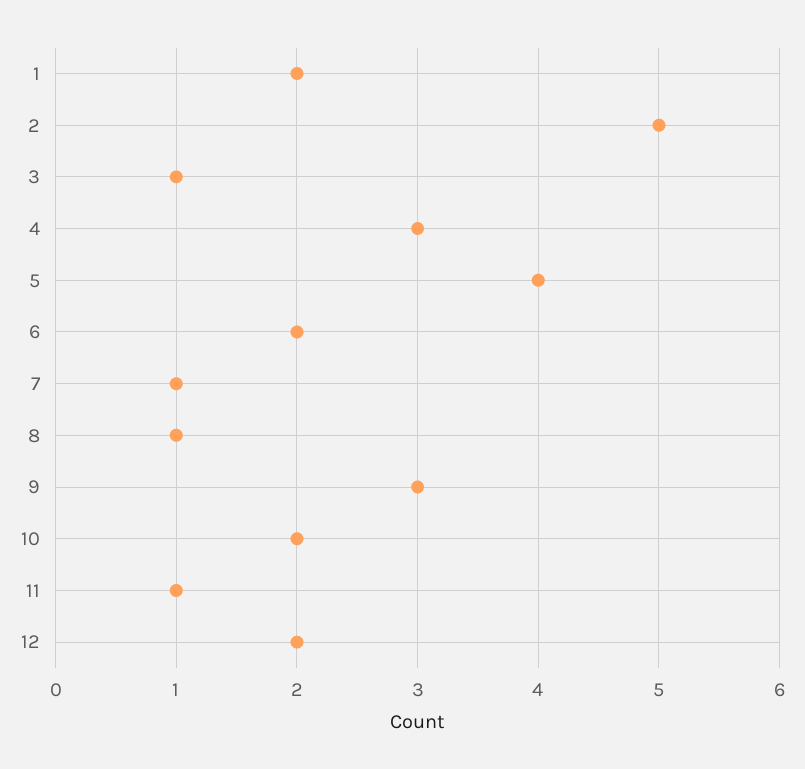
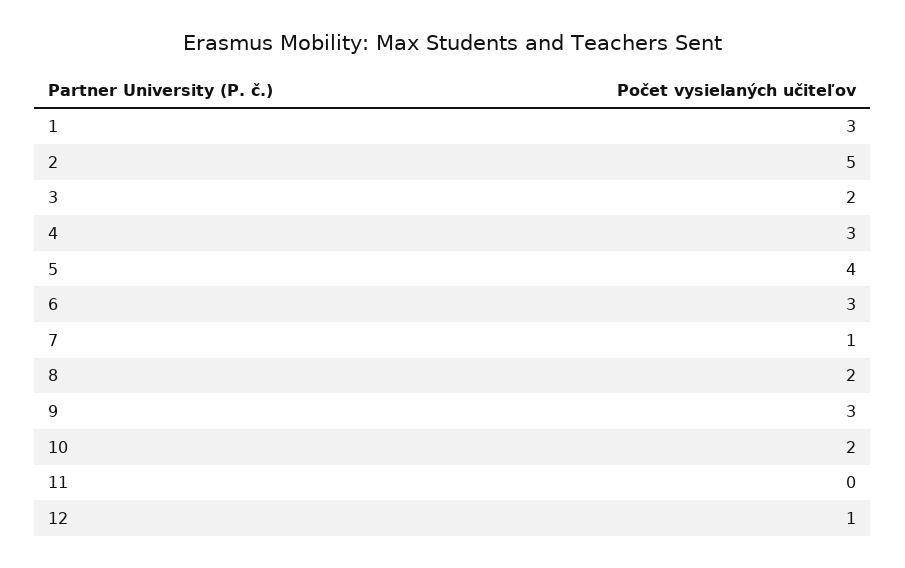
1: 2 -> 3
3: 1 -> 2
6: 2 -> 3
8: 1 -> 2
11: 1 -> 0
12: 2 -> 1

